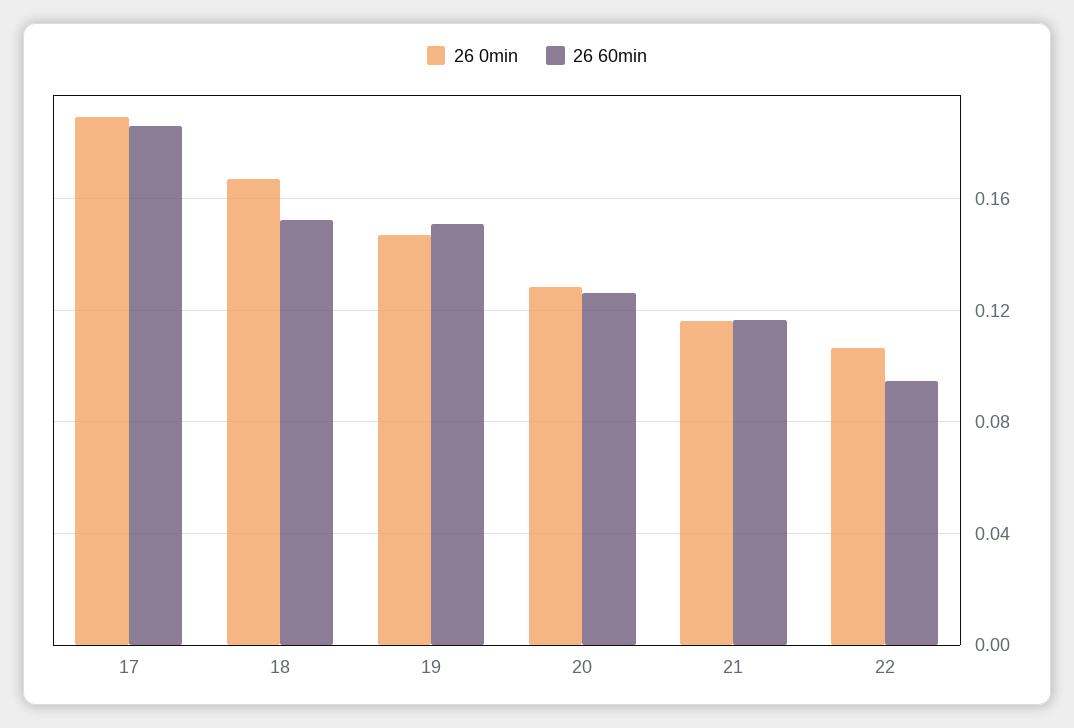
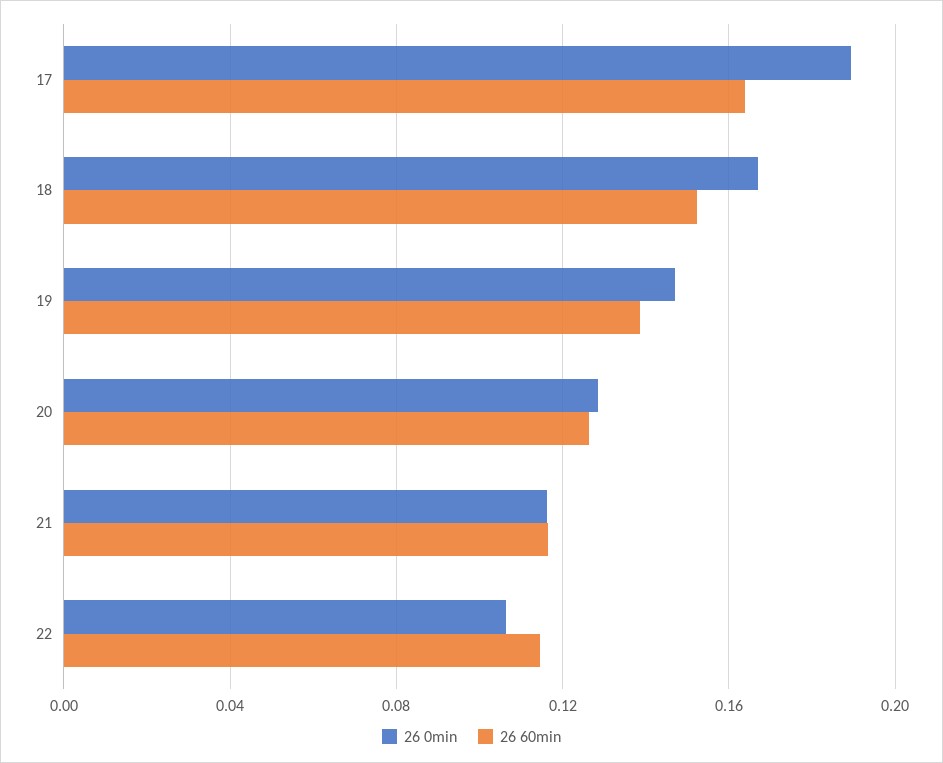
26 60min, 17: 0.185 -> 0.165
26 60min, 19: 0.15 -> 0.14
26 60min, 22: 0.095 -> 0.115

